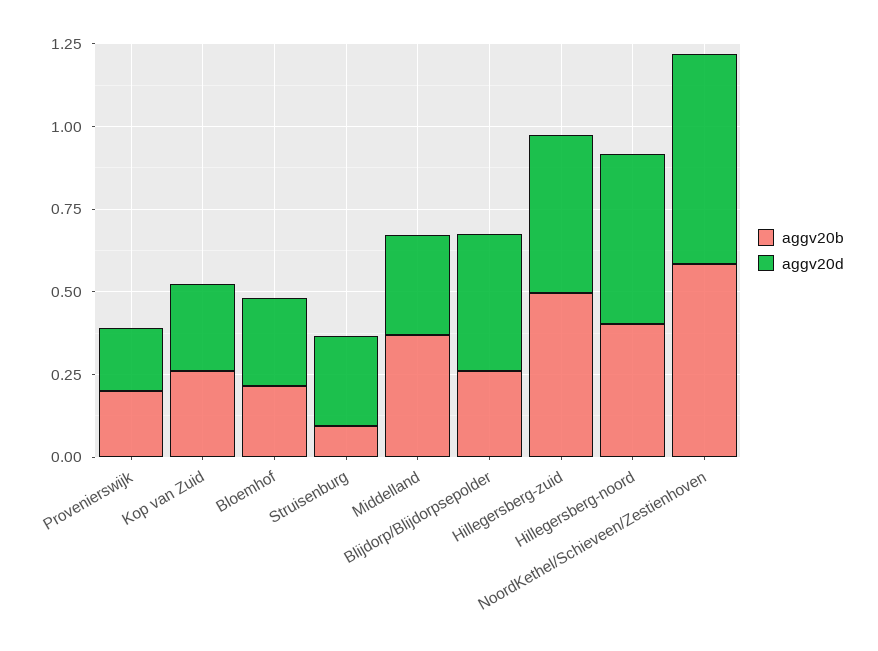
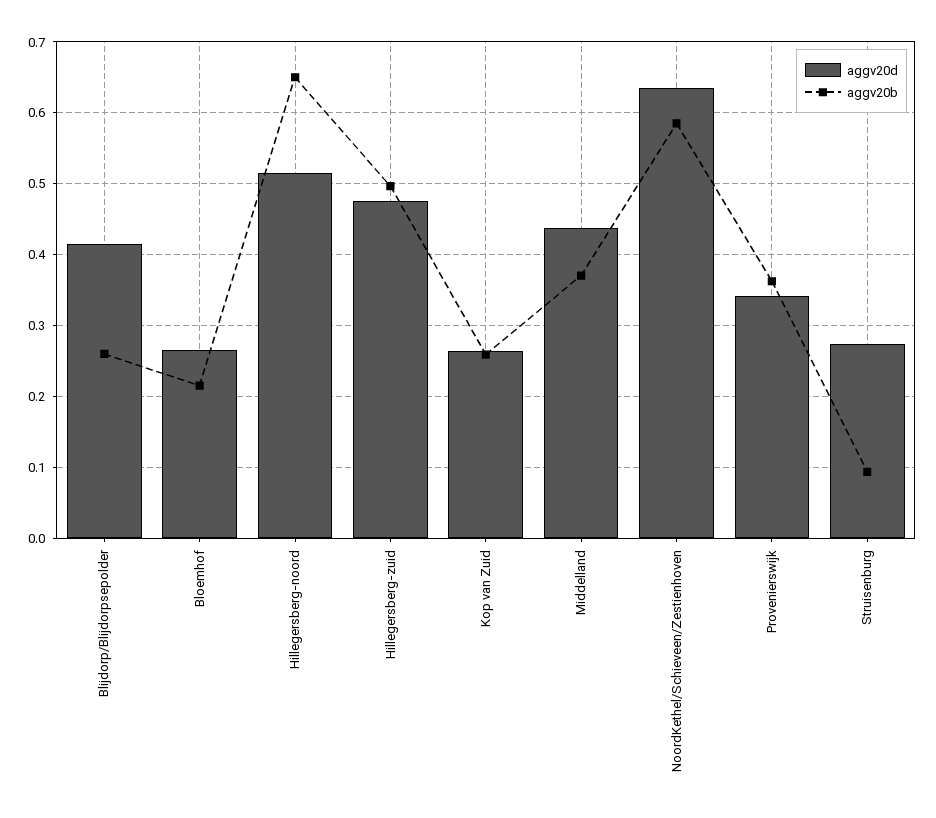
aggv20b, Provenierswijk: 0.2 -> 0.36
aggv20d, Provenierswijk: 0.2 -> 0.34
aggv20d, Middelland: 0.3 -> 0.44
aggv20b, Hillegersberg-noord: 0.4 -> 0.65

